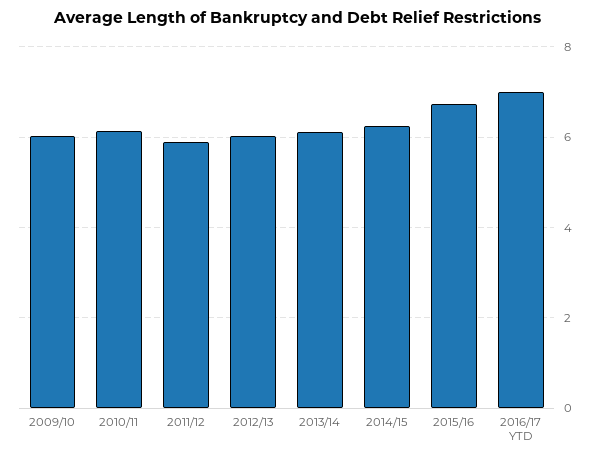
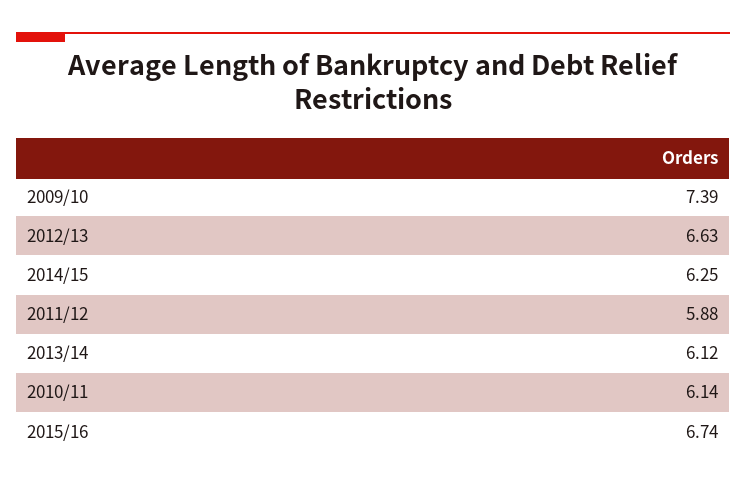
2009/10: 6 -> 7.39
2012/13: 6 -> 6.63
2016/17 YTD: 7 -> none

